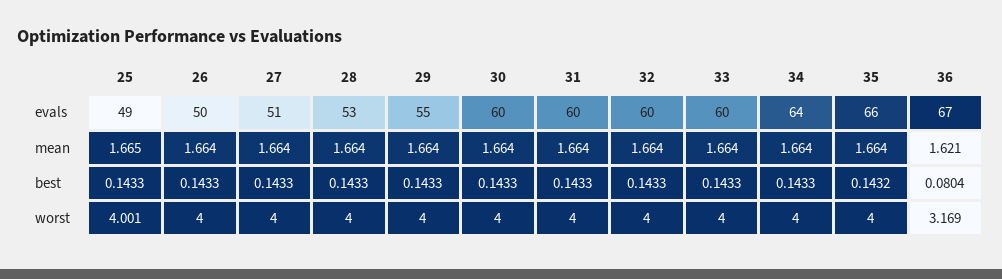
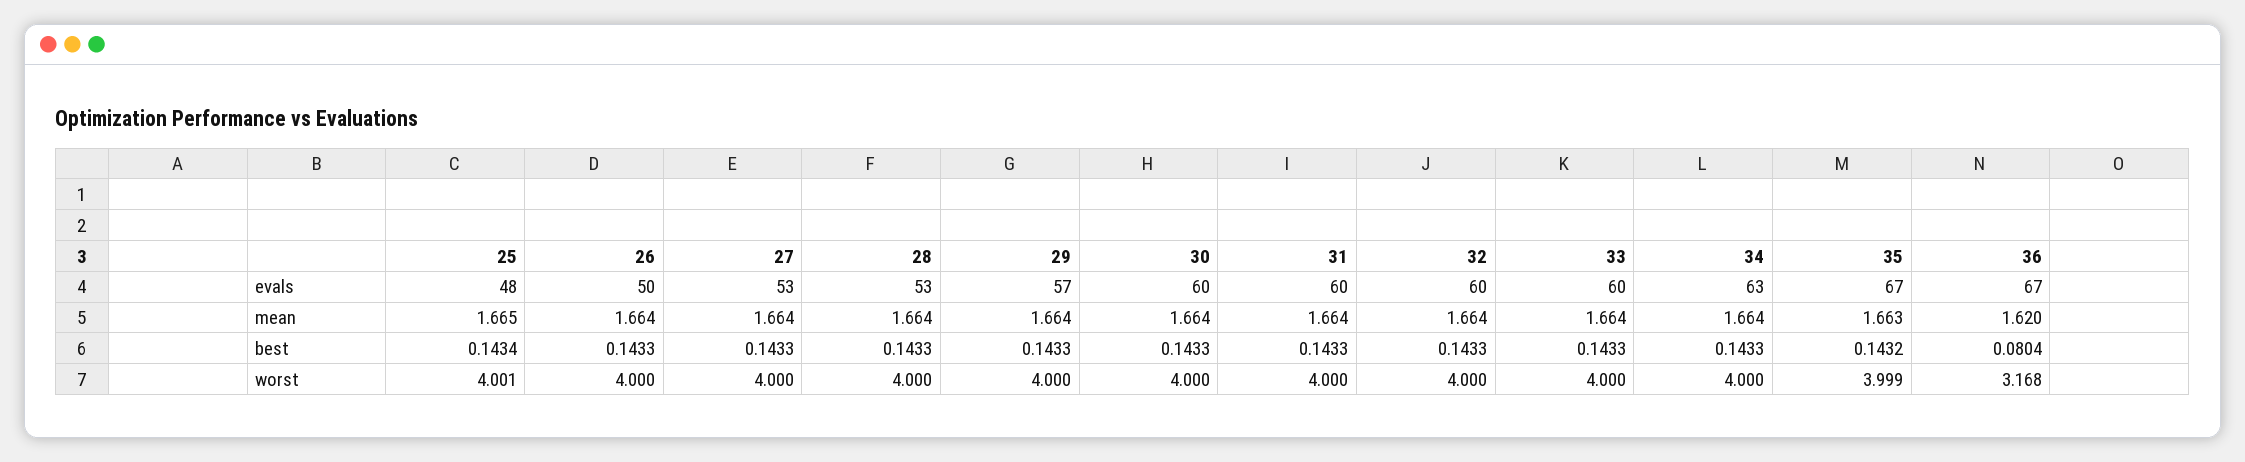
25, evals: 49 -> 48
27, evals: 51 -> 53
29, evals: 55 -> 57
34, evals: 64 -> 63
35, evals: 66 -> 67
35, mean: 1.664 -> 1.663
36, mean: 1.621 -> 1.62
25, best: 0.1433 -> 0.1434
35, worst: 4 -> 3.999
36, worst: 3.169 -> 3.168

